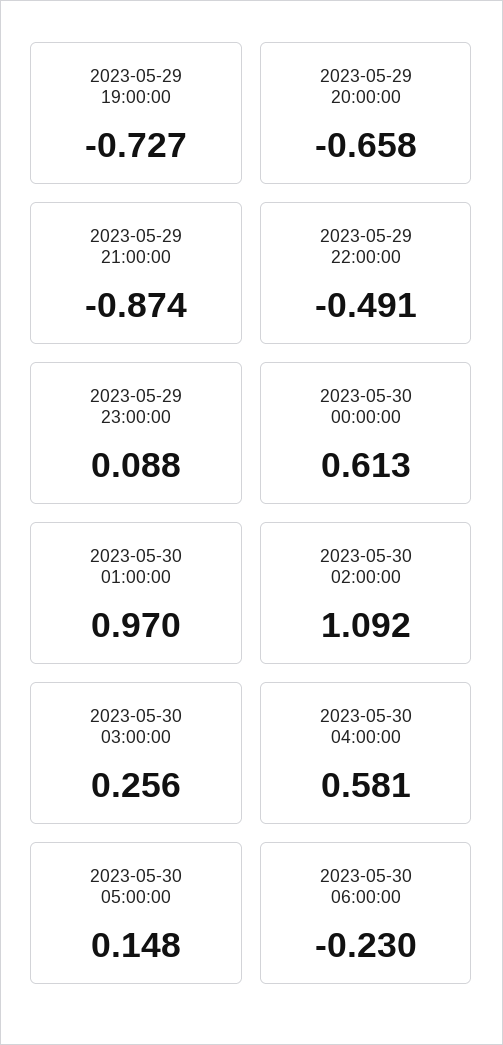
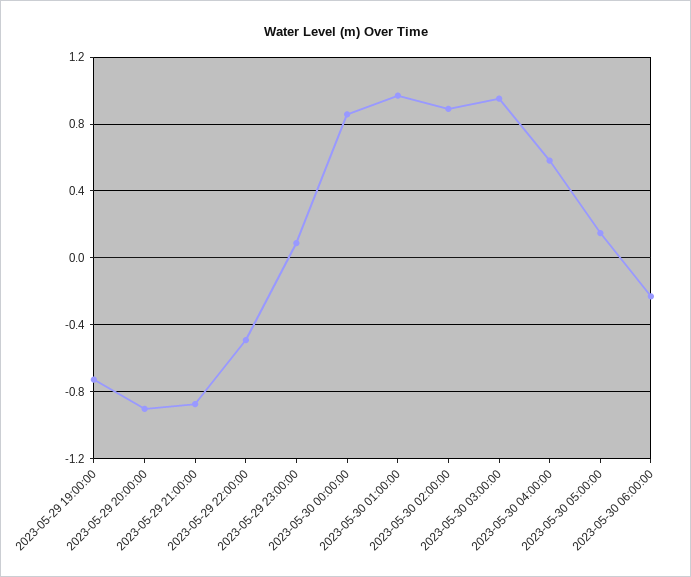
2023-05-29 20:00:00: -0.658 -> -0.9
2023-05-30 00:00:00: 0.613 -> 0.85
2023-05-30 02:00:00: 1.092 -> 0.9
2023-05-30 03:00:00: 0.256 -> 0.95

